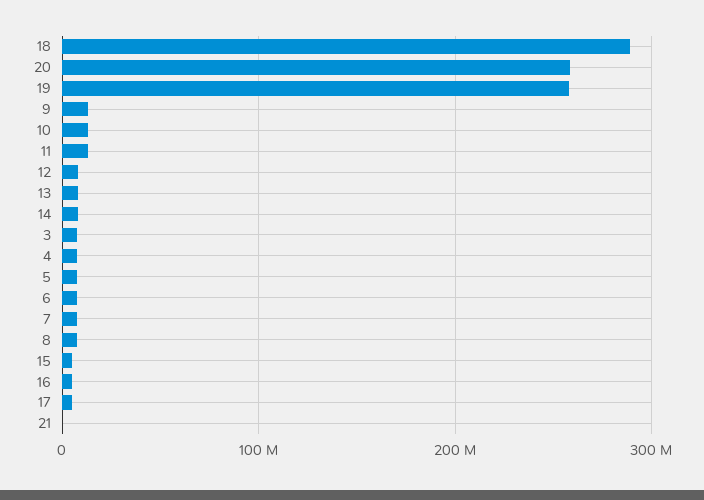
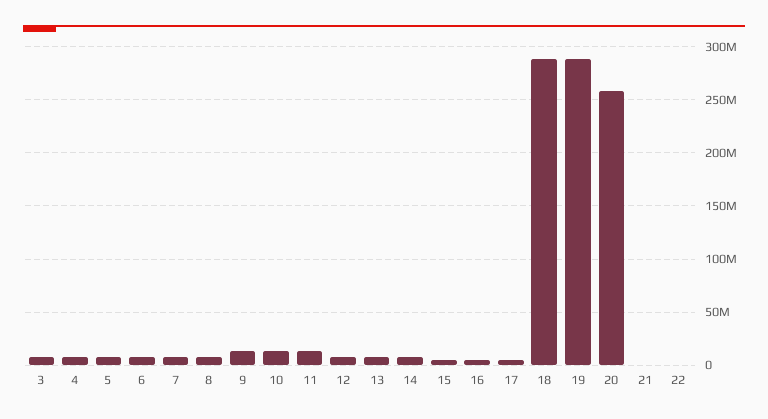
19: 260000000 -> 290000000
22: none -> 0

